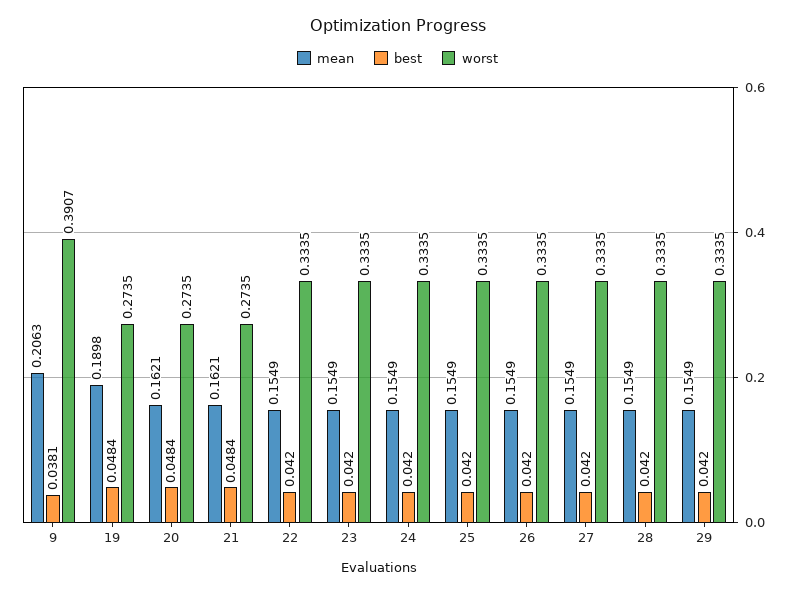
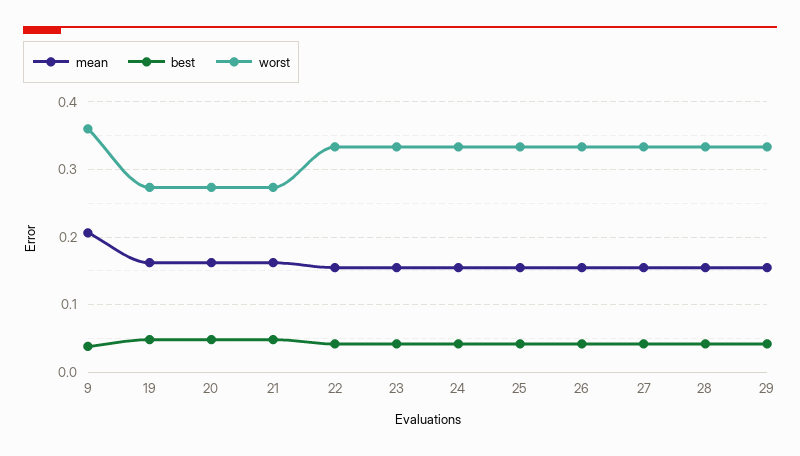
worst, 9: 0.3907 -> 0.36
mean, 19: 0.1898 -> 0.16

